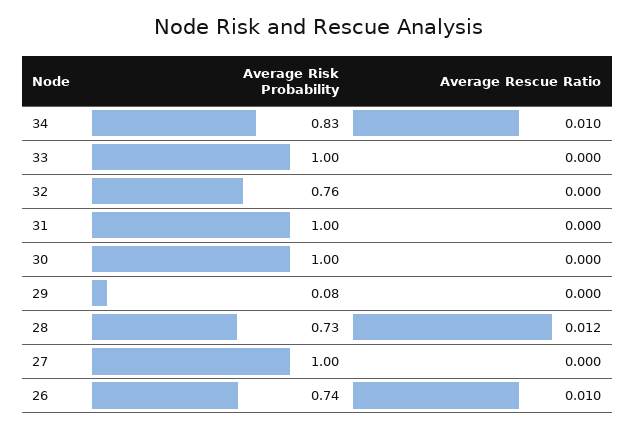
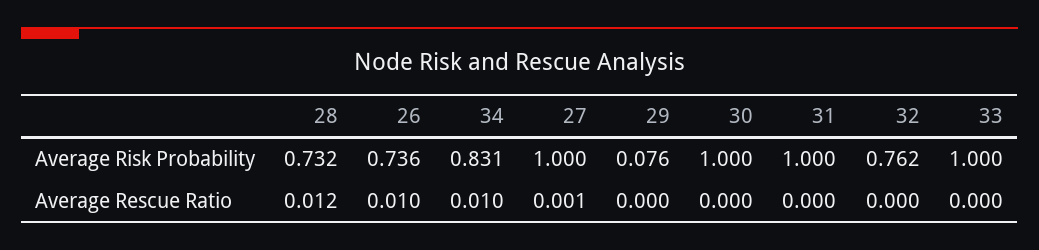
Average Rescue Ratio, 27: 0 -> 0.001

